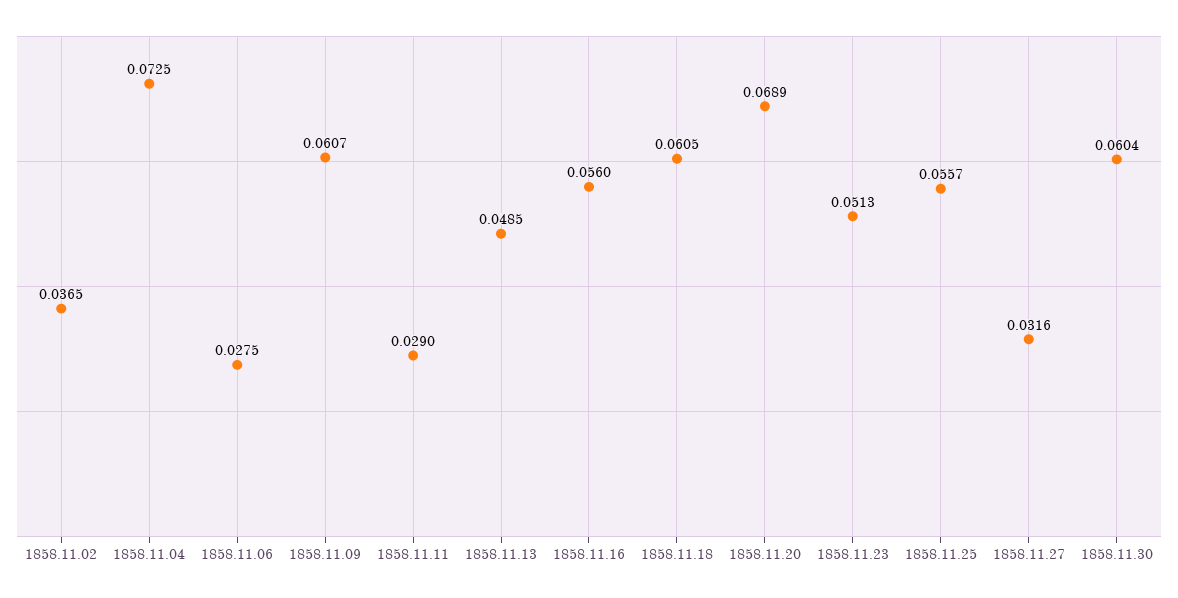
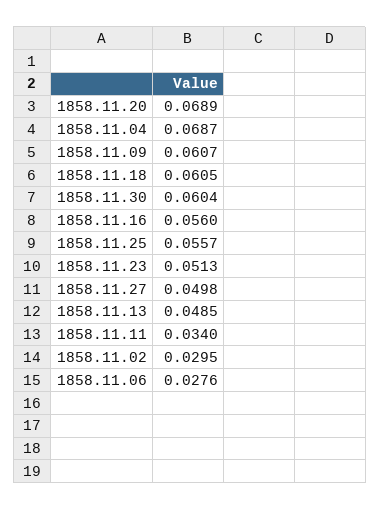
1858.11.02: 0.0365 -> 0.0295
1858.11.04: 0.0725 -> 0.0687
1858.11.06: 0.0275 -> 0.0276
1858.11.11: 0.029 -> 0.034
1858.11.27: 0.0316 -> 0.0498

